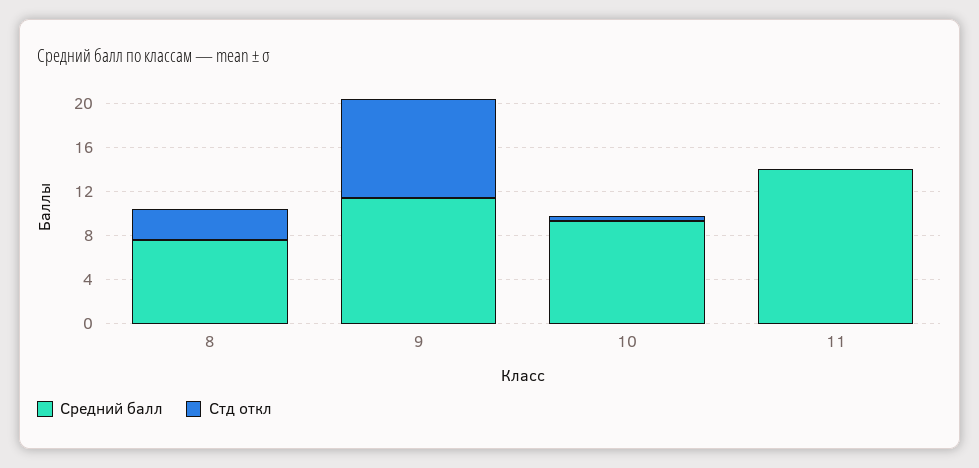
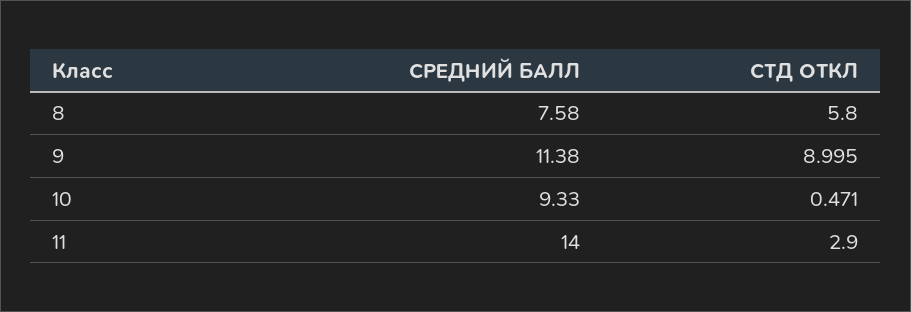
Стд откл, 8: 3 -> 5.8
Стд откл, 11: 0 -> 2.9

